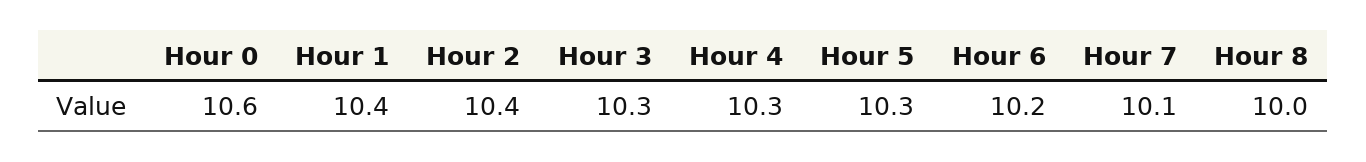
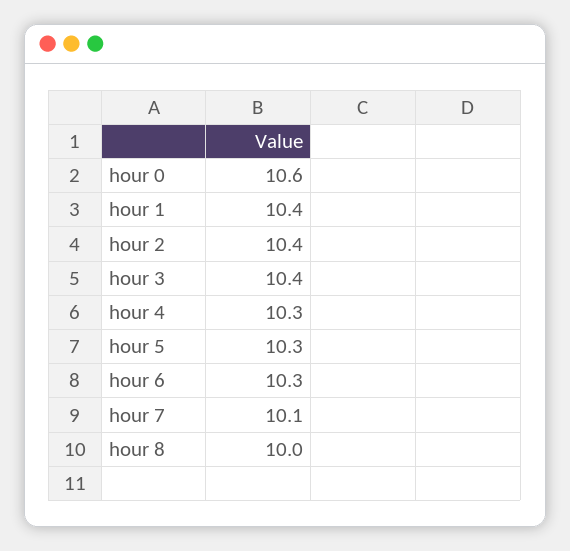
Hour 3: 10.3 -> 10.4
Hour 6: 10.2 -> 10.3

